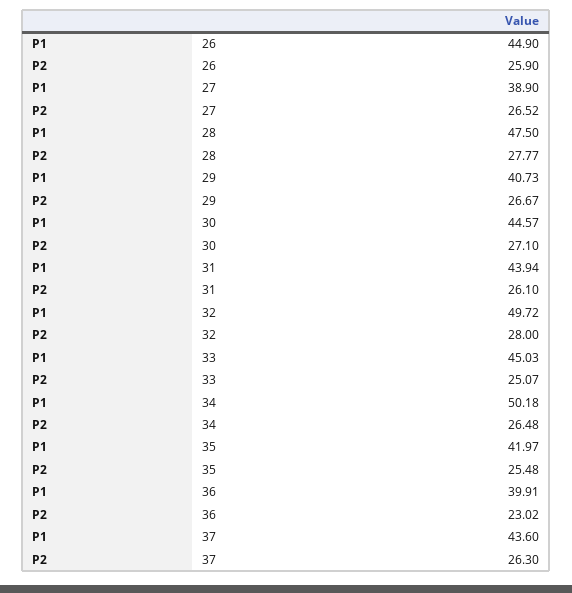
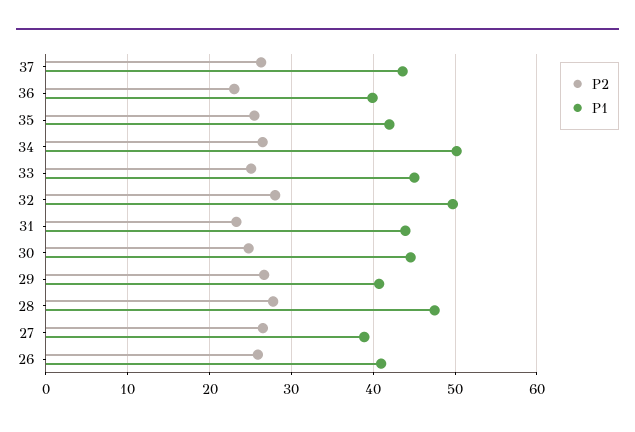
P1, 26: 44.9 -> 41
P2, 30: 27.1 -> 25
P2, 31: 26.1 -> 23

